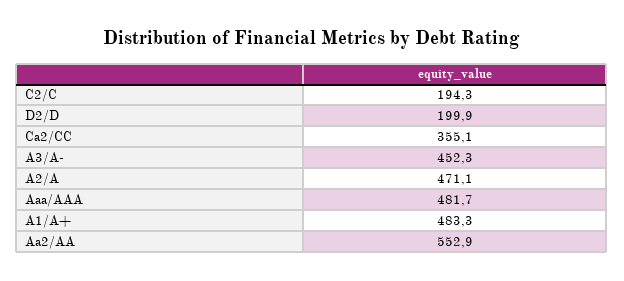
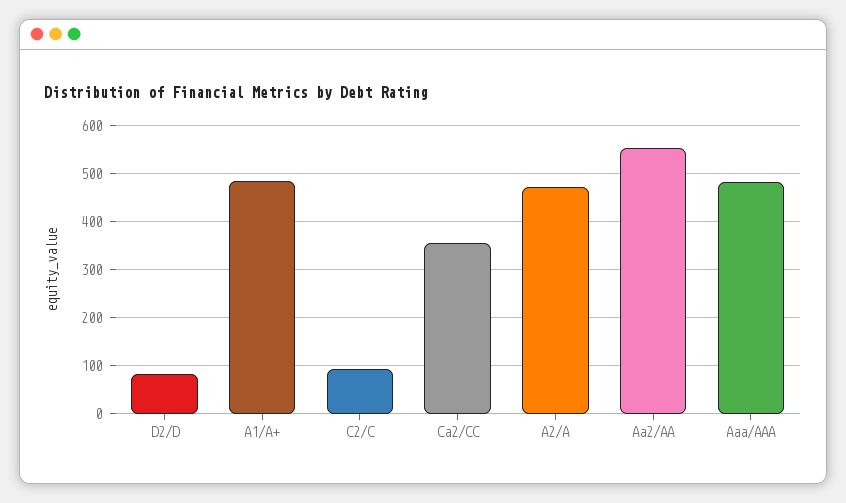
C2/C: 194.3 -> 100
D2/D: 199.9 -> 80
A3/A-: 452.3 -> none

